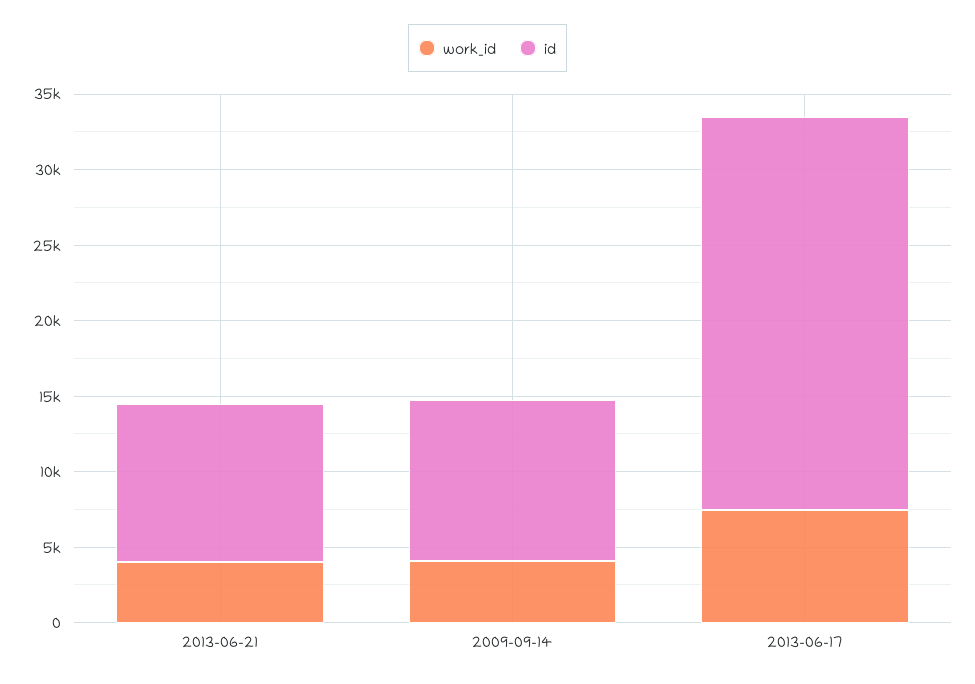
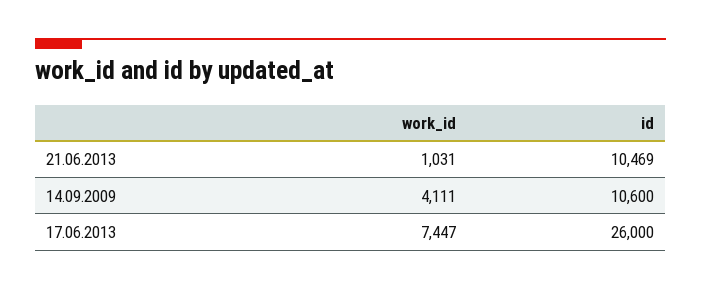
work_id, 2013-06-21: 4000 -> 1031

